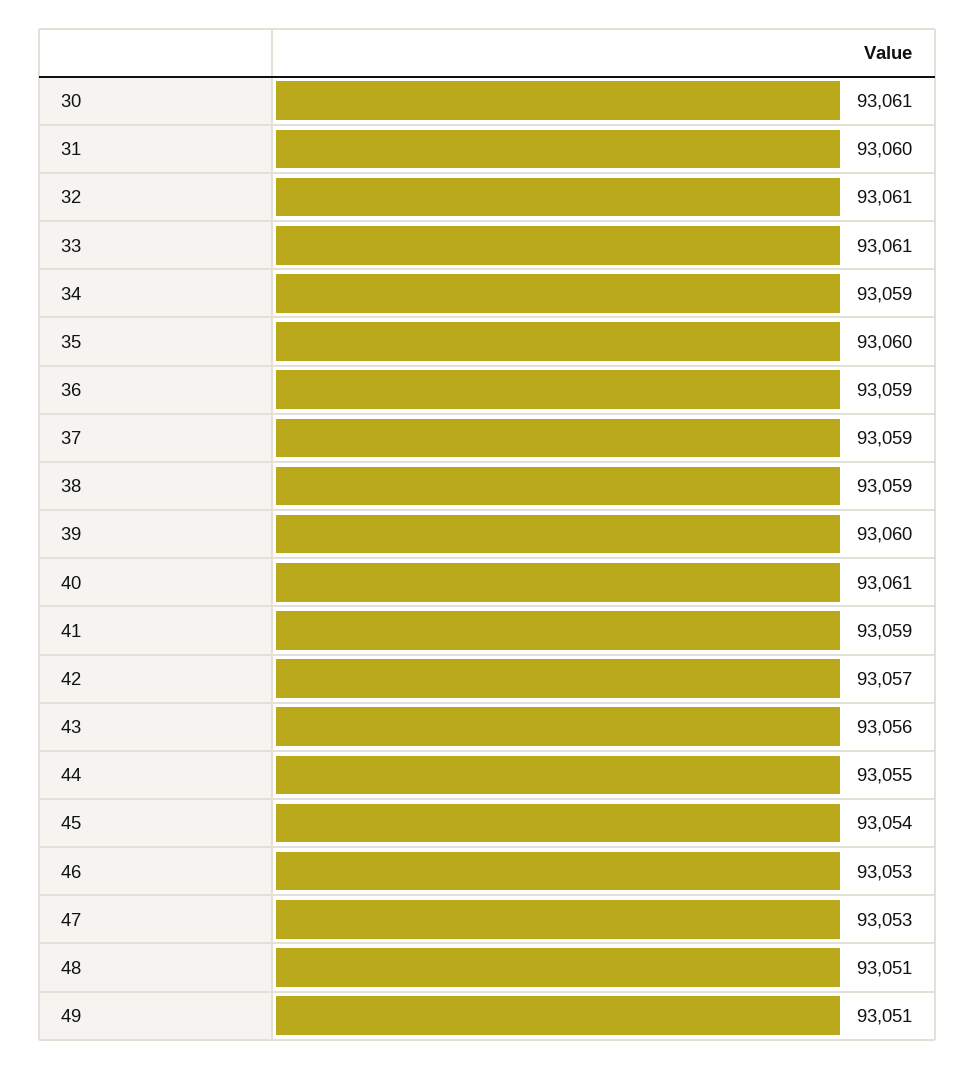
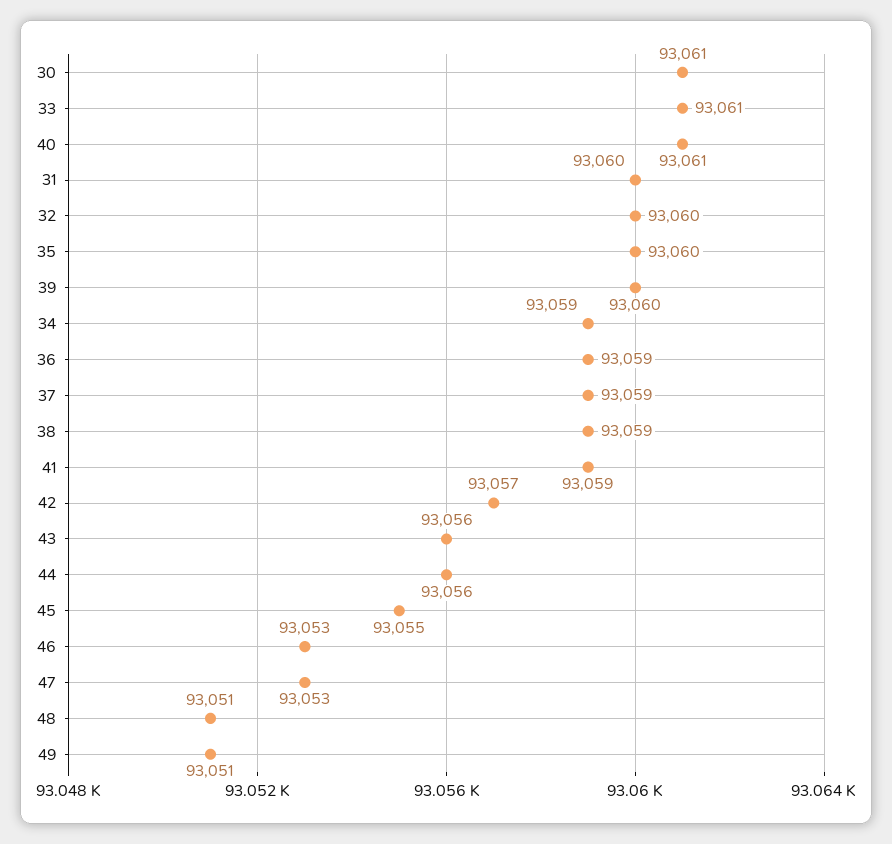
32: 93061 -> 93060
44: 93055 -> 93056
45: 93054 -> 93055

